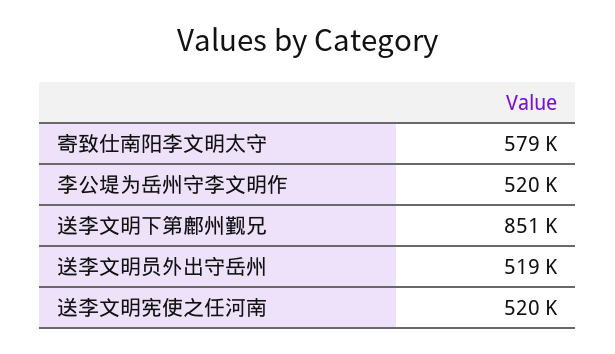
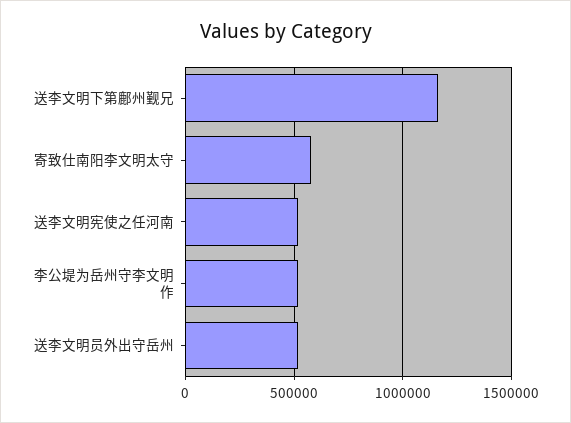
送李文明下第鄜州觐兄: 851000 -> 1150000

